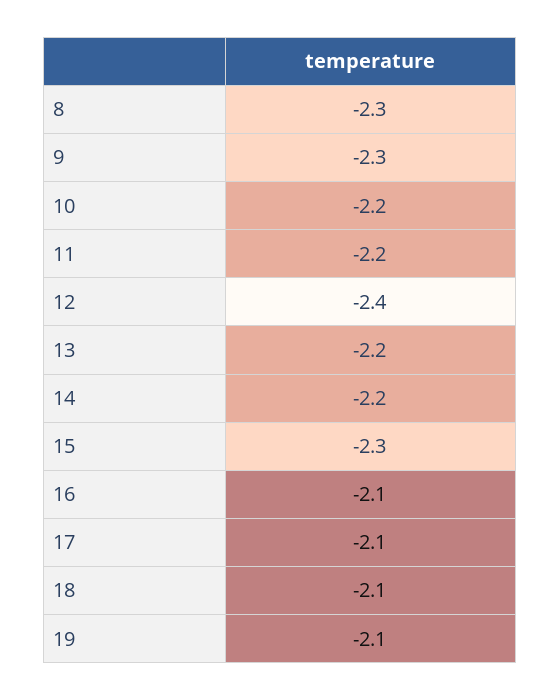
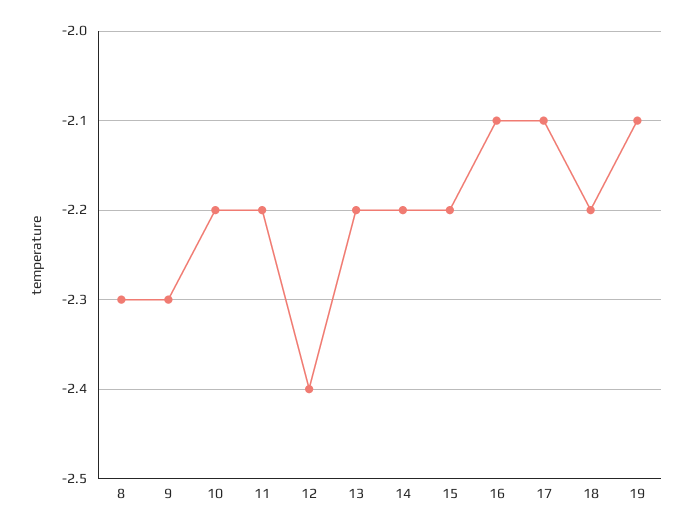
15: -2.3 -> -2.2
18: -2.1 -> -2.2

